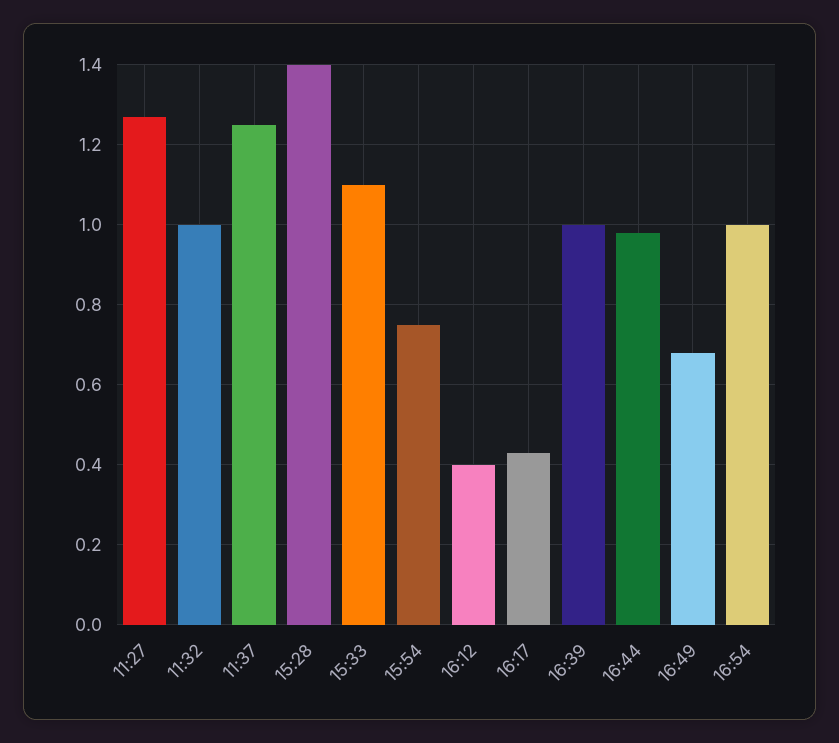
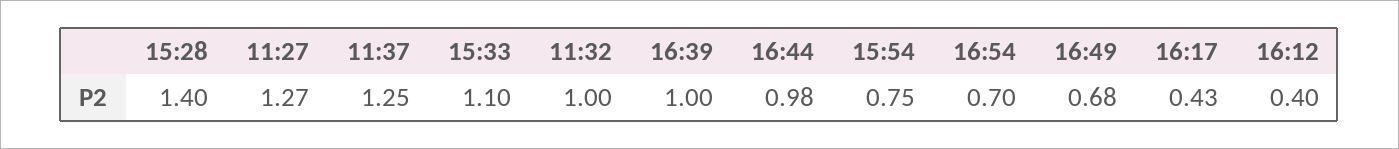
16:54: 1 -> 0.7

